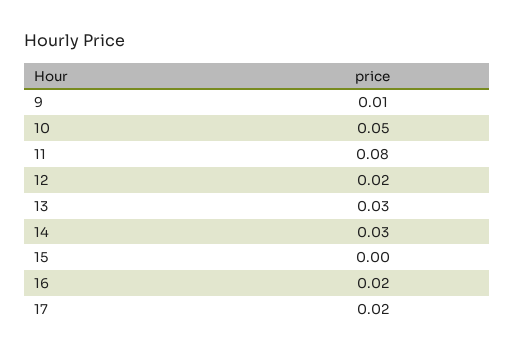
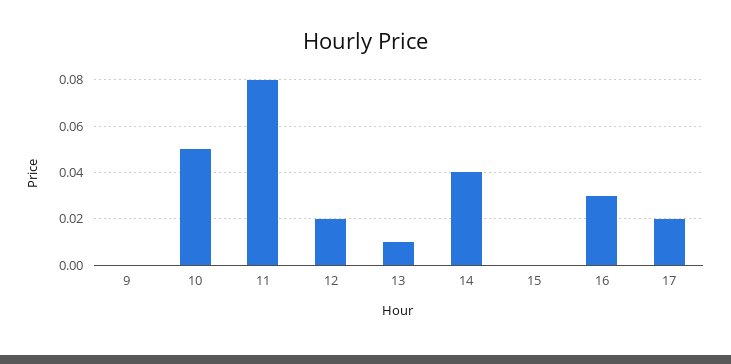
9: 0.01 -> 0
13: 0.03 -> 0.01
14: 0.03 -> 0.04
16: 0.02 -> 0.03

